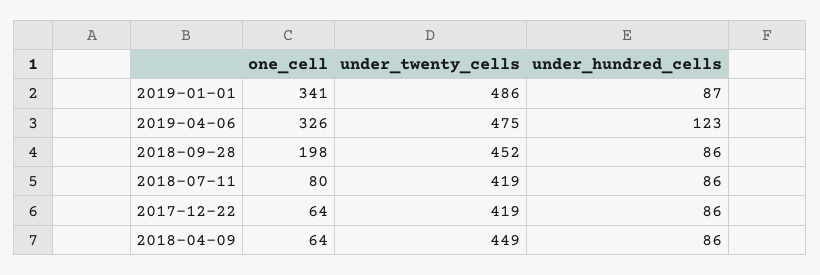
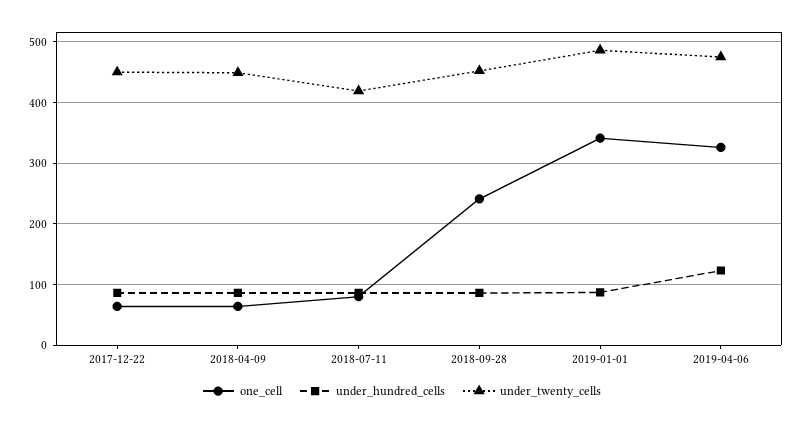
one_cell, 2018-09-28: 198 -> 240
under_twenty_cells, 2017-12-22: 419 -> 450

